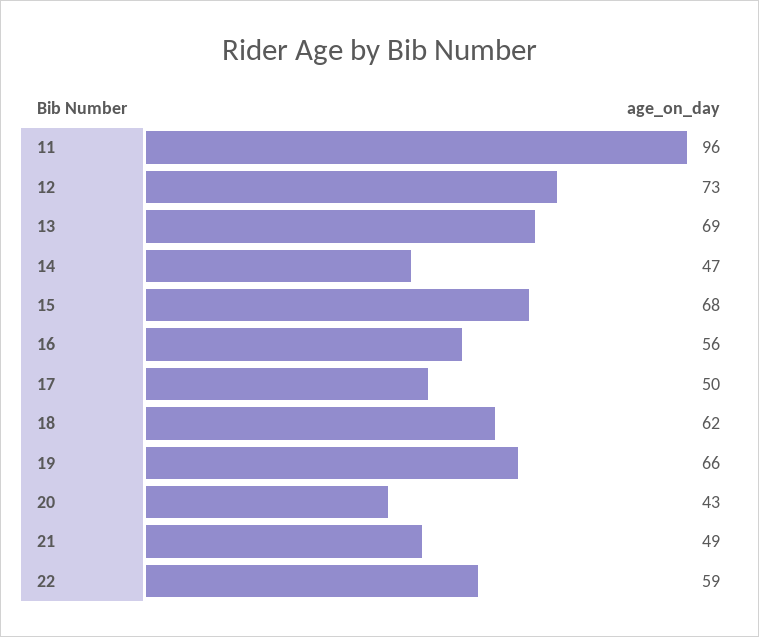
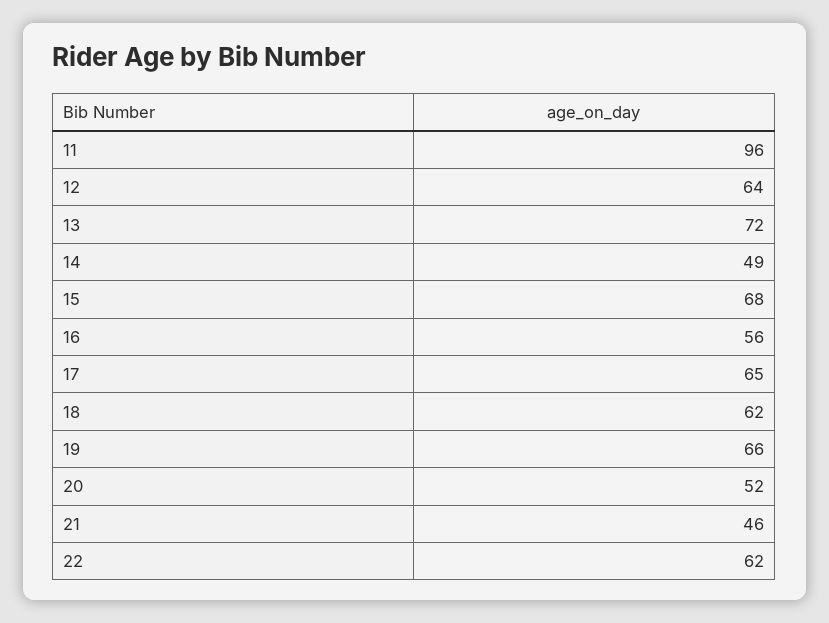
12: 73 -> 64
13: 69 -> 72
14: 47 -> 49
17: 50 -> 65
20: 43 -> 52
21: 49 -> 46
22: 59 -> 62

